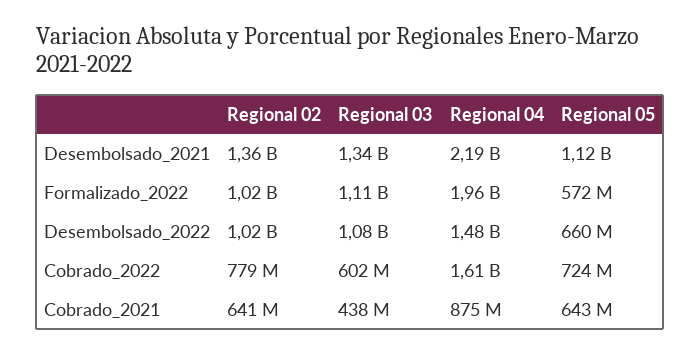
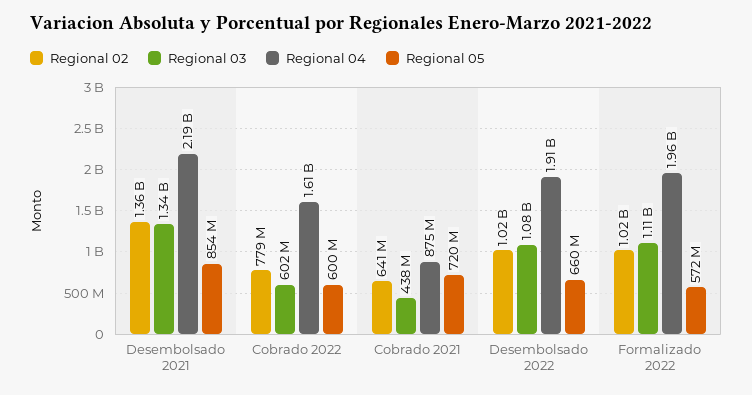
Regional 05, Desembolsado_2021: 1120000000 -> 854000000
Regional 04, Desembolsado_2022: 1480000000 -> 1910000000
Regional 05, Cobrado_2022: 724000000 -> 600000000
Regional 05, Cobrado_2021: 643000000 -> 720000000

